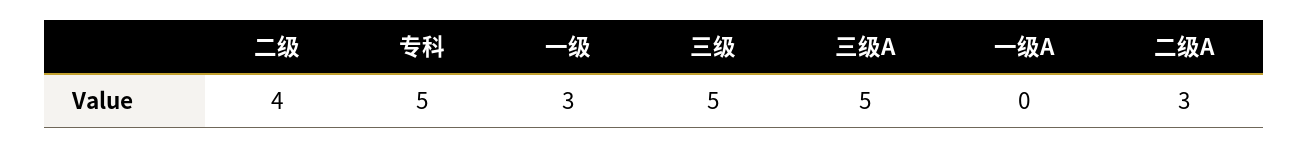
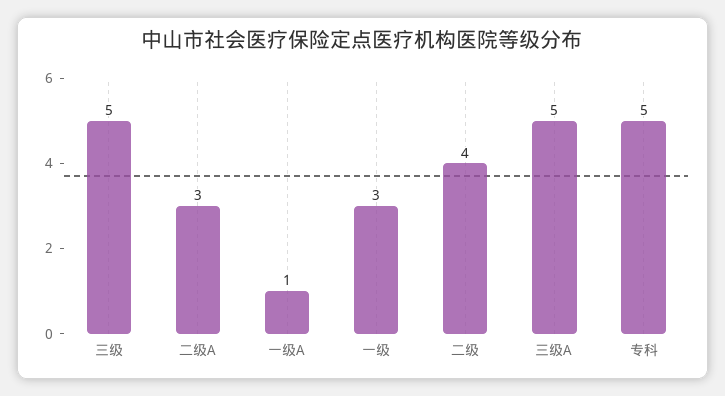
一级A: 0 -> 1

